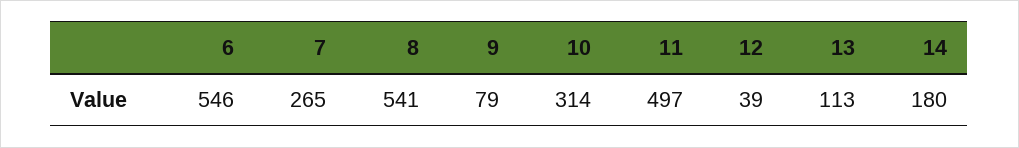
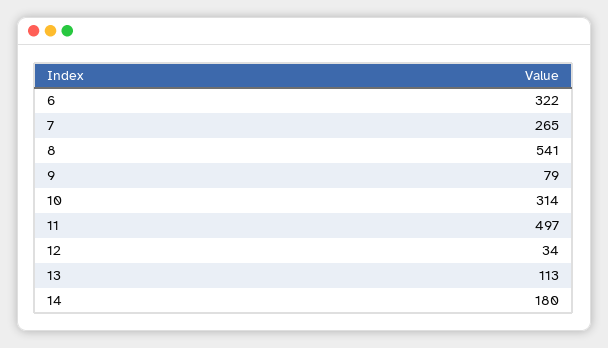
6: 546 -> 322
12: 39 -> 34

